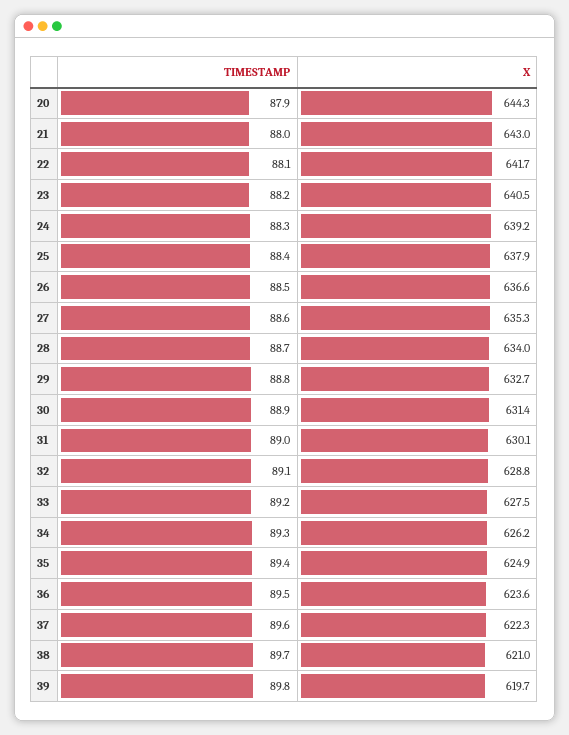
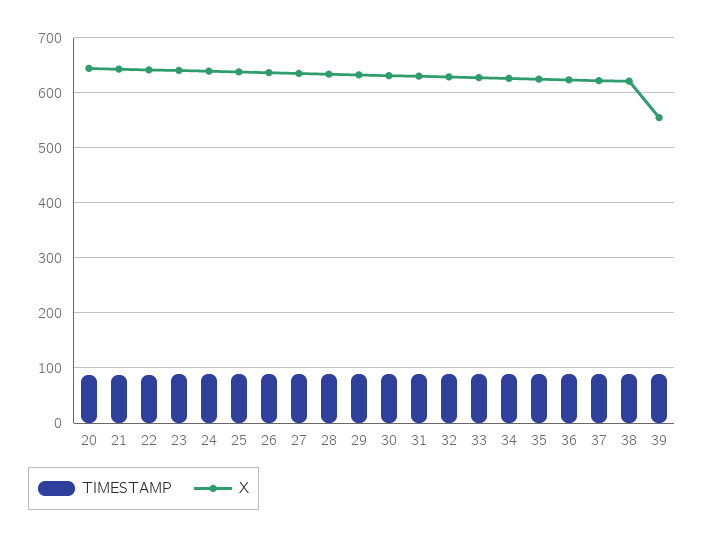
X, 39: 619.7 -> 560

